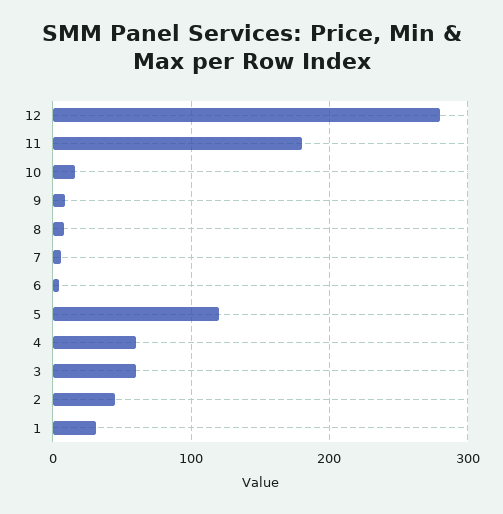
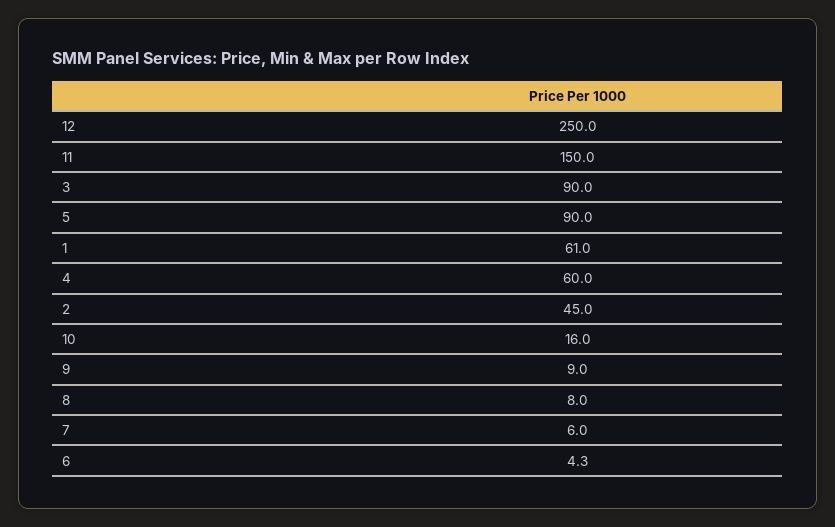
12: 280 -> 250
11: 180 -> 150
5: 120 -> 90
3: 60 -> 90
1: 30 -> 61

